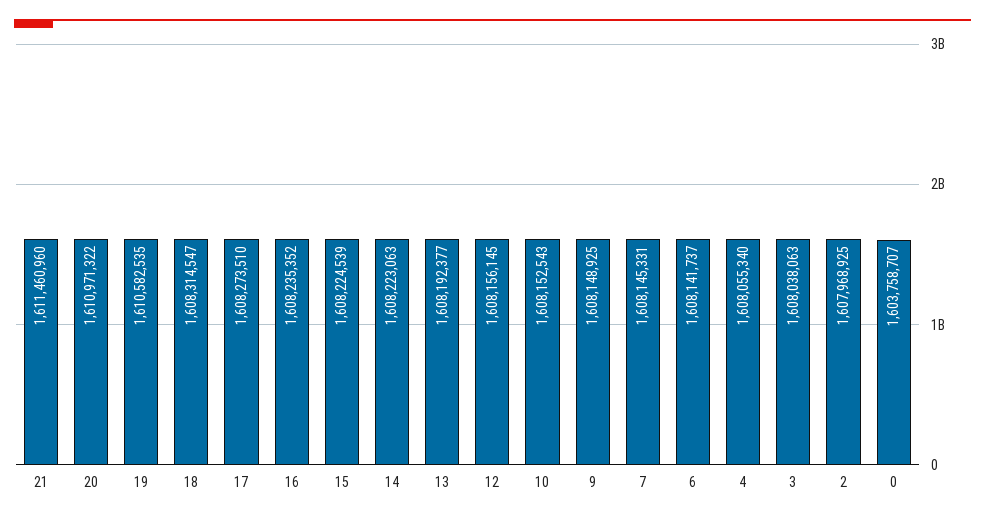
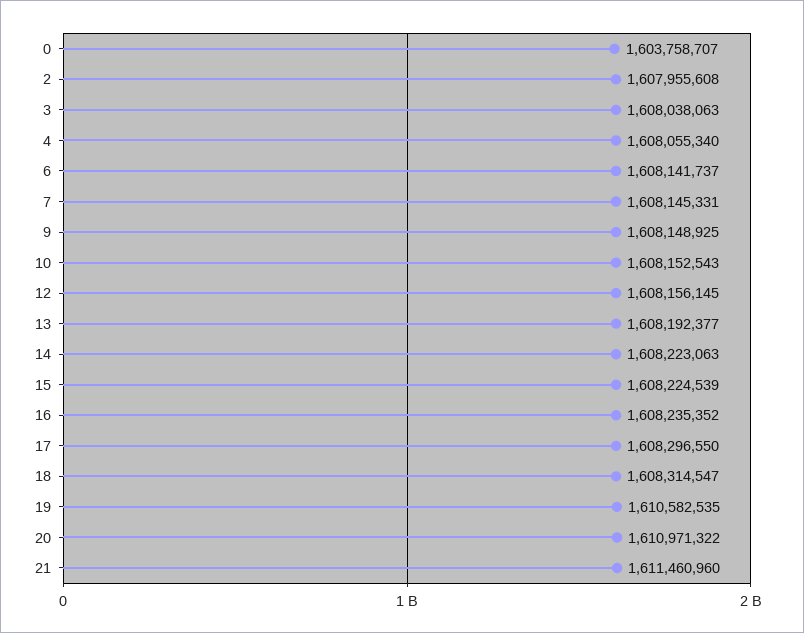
17: 1608273510 -> 1608296550
2: 1607968925 -> 1607955608

